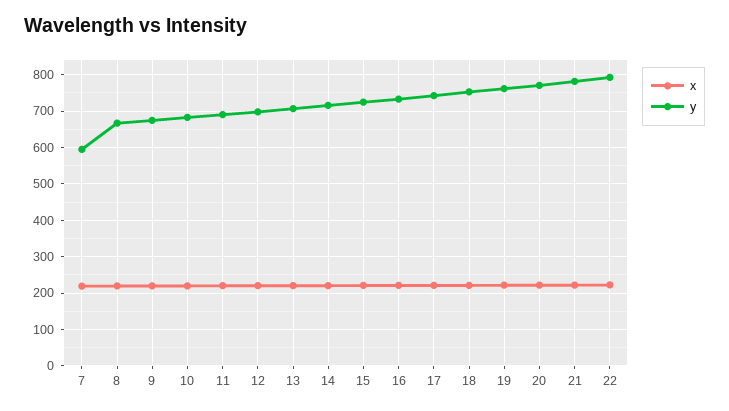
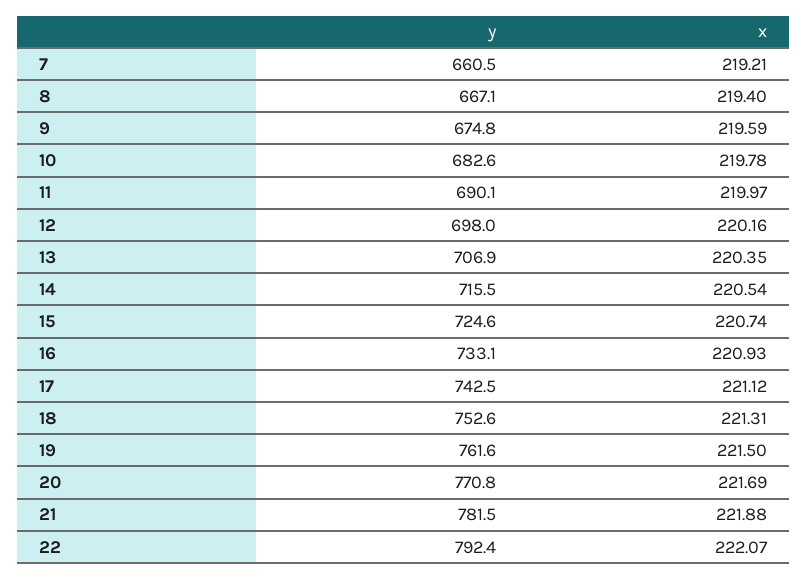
y, 7: 600 -> 660.5

